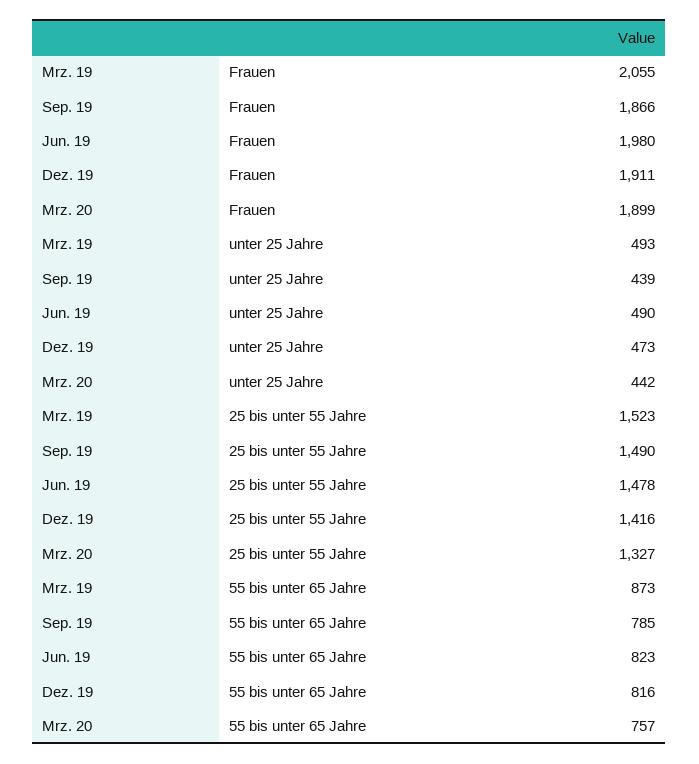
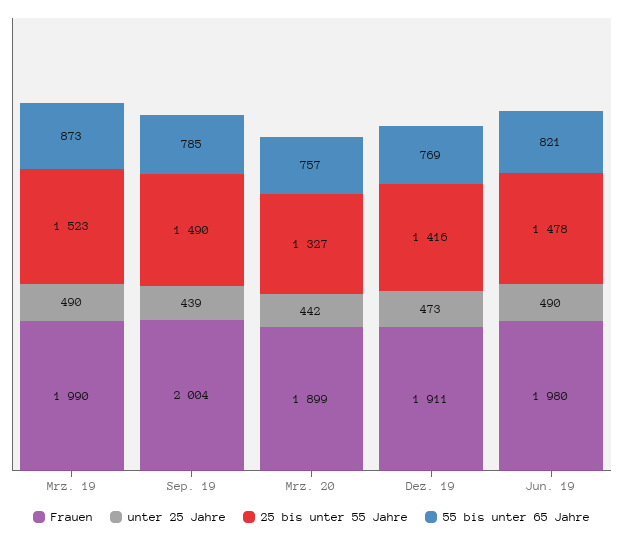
Frauen, Mrz. 19: 2055 -> 1990
Frauen, Sep. 19: 1866 -> 2004
unter 25 Jahre, Mrz. 19: 493 -> 490
55 bis unter 65 Jahre, Jun. 19: 823 -> 821
55 bis unter 65 Jahre, Dez. 19: 816 -> 769

